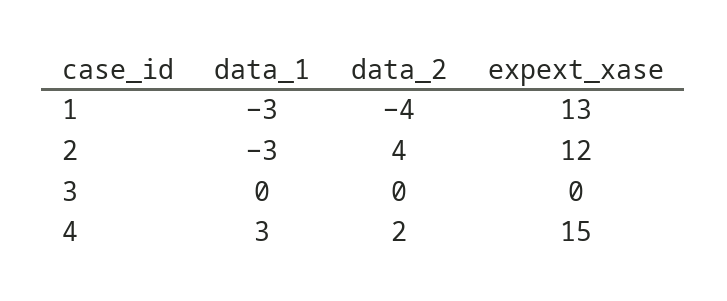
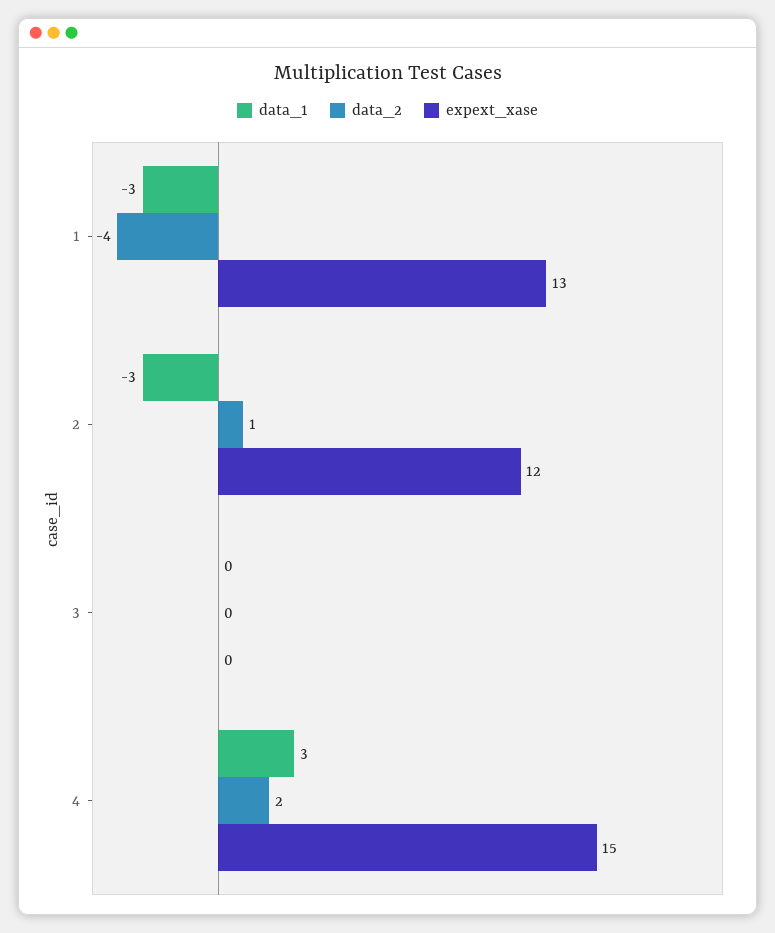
data_2, 2: 4 -> 1

